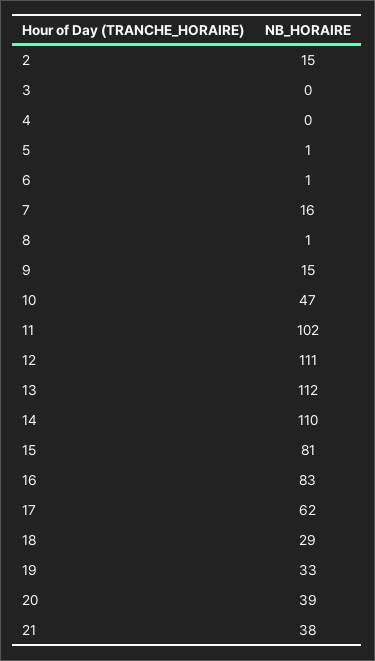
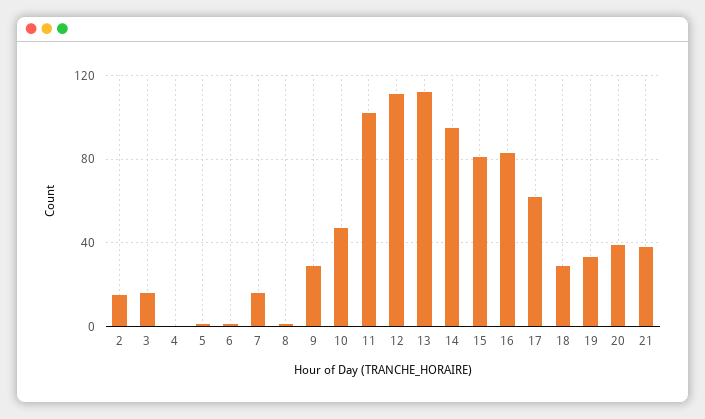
3: 0 -> 15
9: 15 -> 30
14: 110 -> 95

